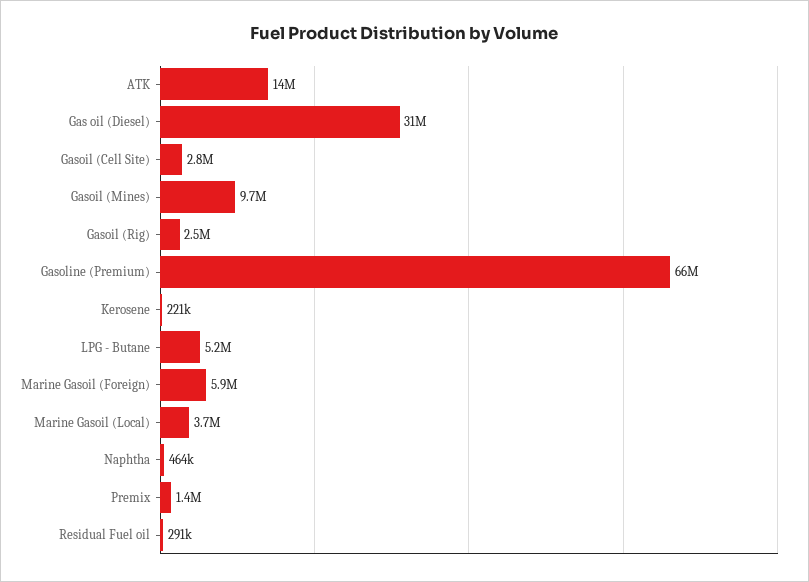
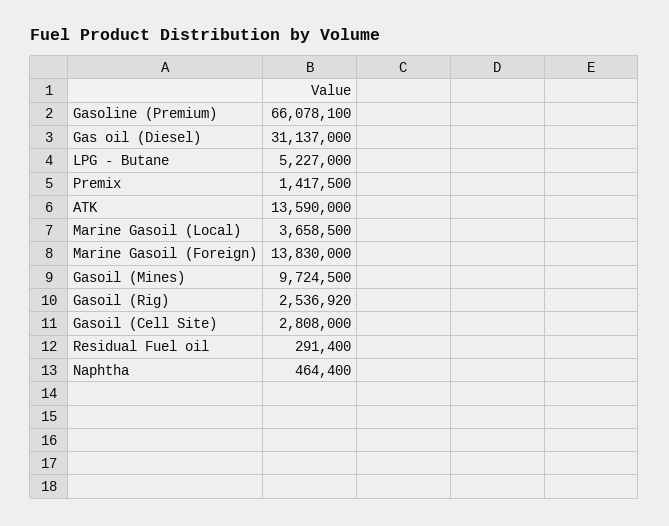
Kerosene: 221000 -> none
Marine Gasoil (Foreign): 5900000 -> 13830000

